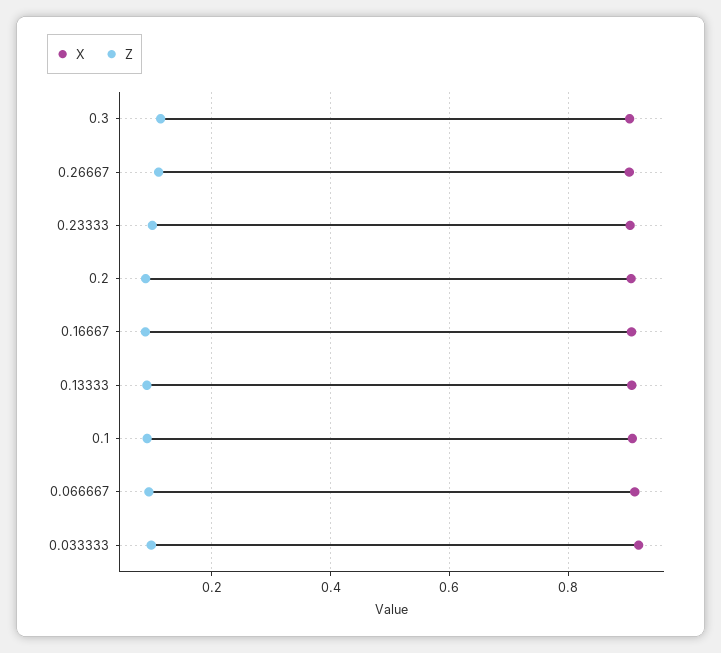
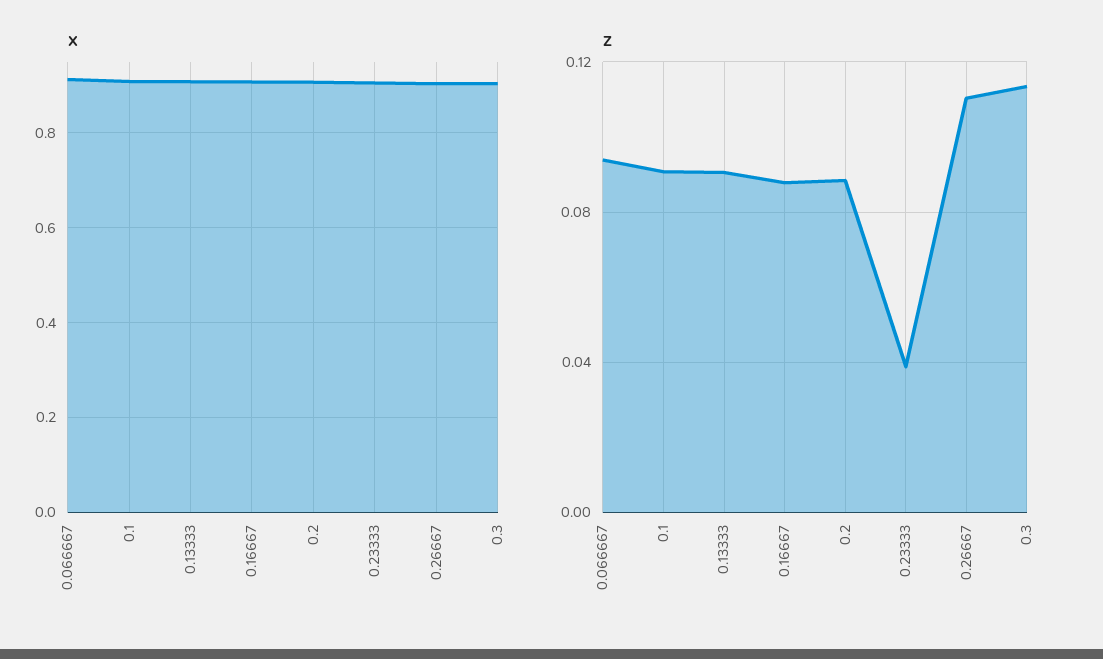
Z, 0.23333: 0.1 -> 0.04
X, 0.033333: 0.92 -> none
Z, 0.033333: 0.1 -> none

